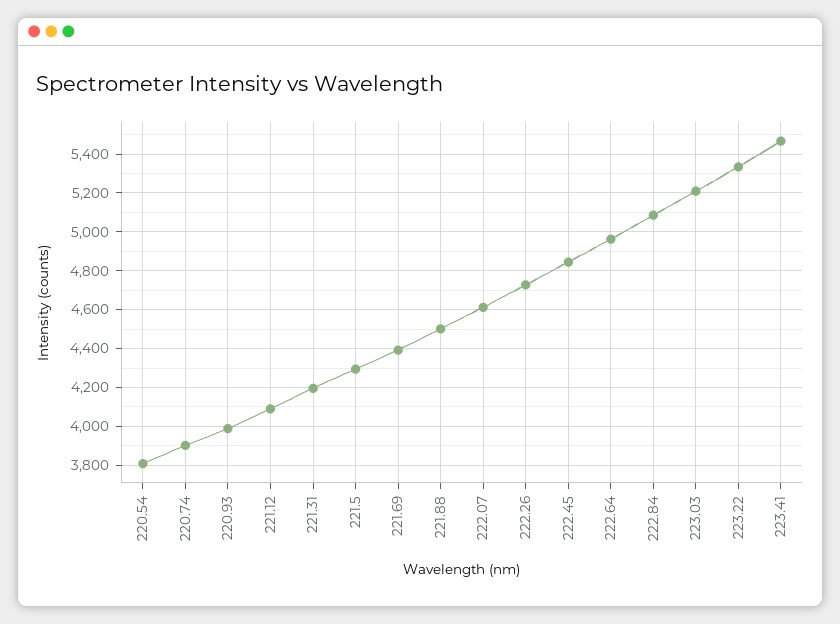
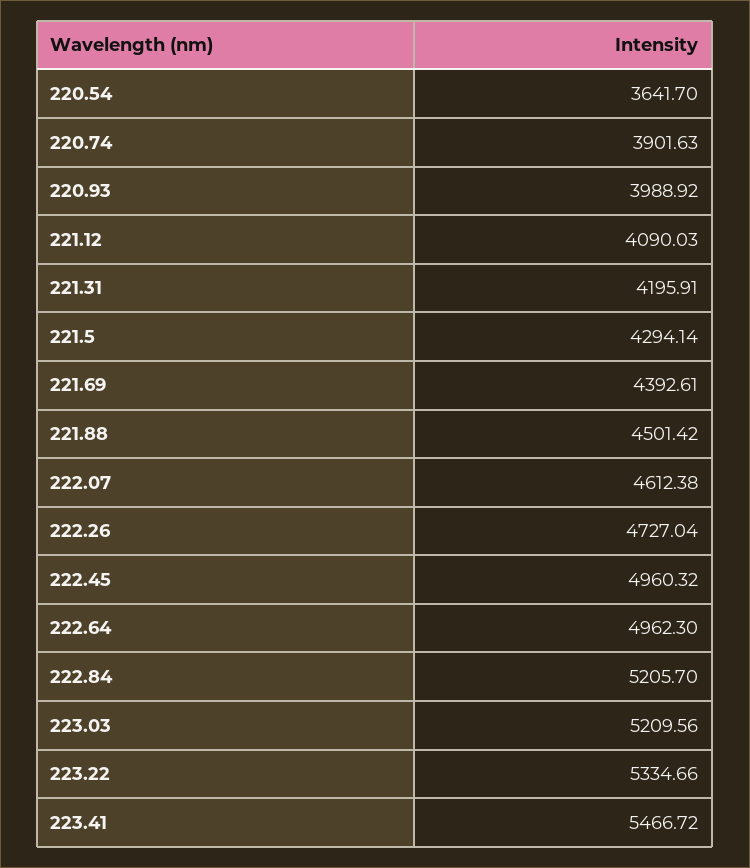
220.54: 3800 -> 3641.7
222.45: 4850 -> 4960.32
222.84: 5100 -> 5205.7

